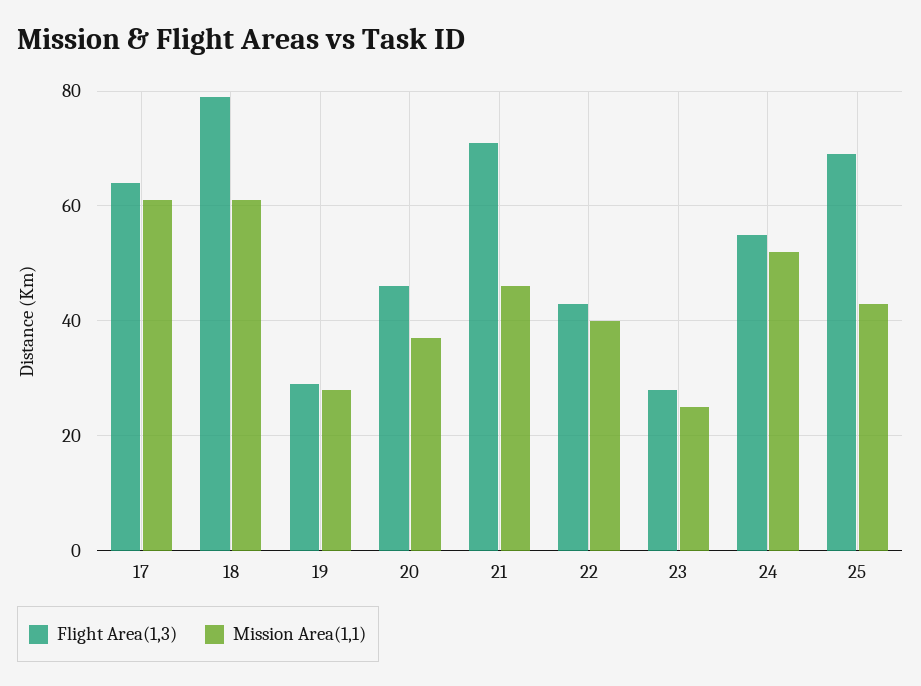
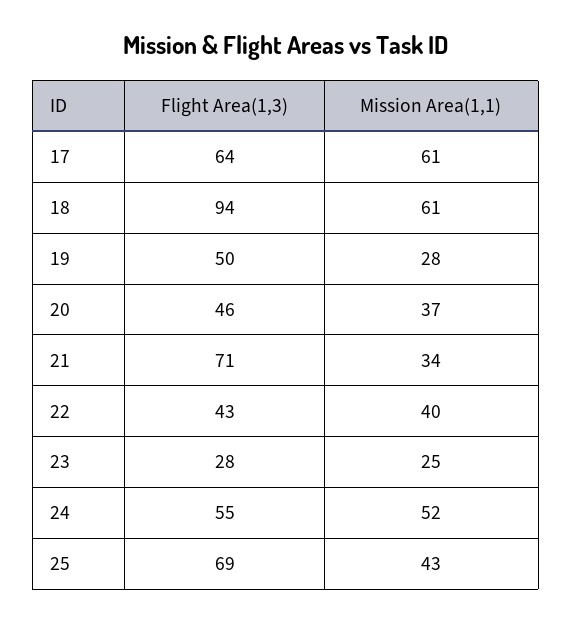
Flight Area(1,3), 18: 80 -> 94
Flight Area(1,3), 19: 30 -> 50
Mission Area(1,1), 21: 45 -> 34

